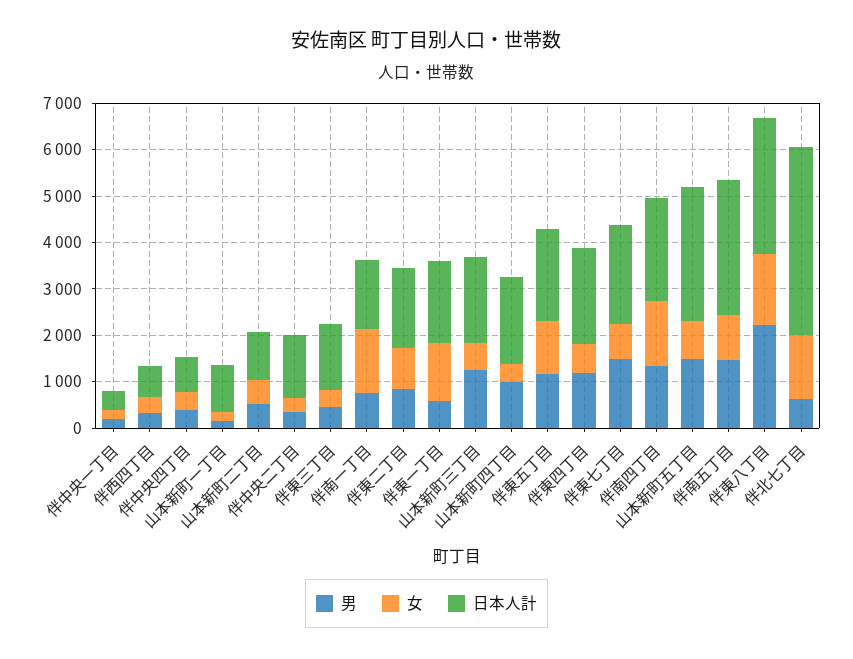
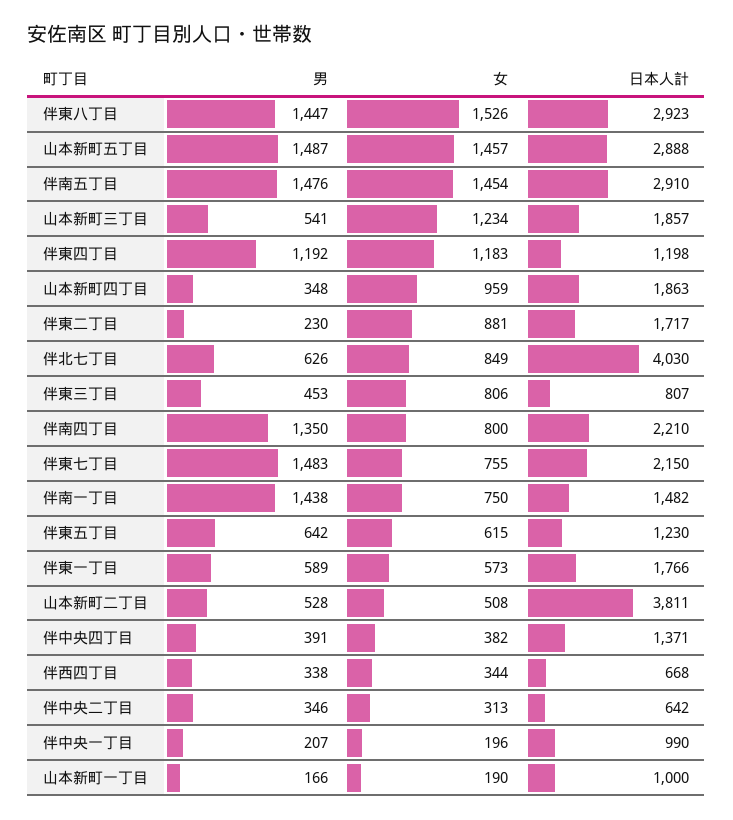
日本人計, 伴中央一丁目: 400 -> 990
日本人計, 伴中央四丁目: 800 -> 1371
日本人計, 山本新町二丁目: 1000 -> 3811
日本人計, 伴中央二丁目: 1400 -> 642
女, 伴東三丁目: 400 -> 806
日本人計, 伴東三丁目: 1400 -> 807
男, 伴南一丁目: 800 -> 1438
女, 伴南一丁目: 1400 -> 750
男, 伴東二丁目: 800 -> 230
女, 伴東一丁目: 1200 -> 573
男, 山本新町三丁目: 1200 -> 541
女, 山本新町三丁目: 600 -> 1234
男, 山本新町四丁目: 1000 -> 348
女, 山本新町四丁目: 400 -> 959
男, 伴東五丁目: 1200 -> 642
女, 伴東五丁目: 1200 -> 615
日本人計, 伴東五丁目: 2000 -> 1230
女, 伴東四丁目: 600 -> 1183
日本人計, 伴東四丁目: 2000 -> 1198
女, 伴南四丁目: 1400 -> 800
女, 山本新町五丁目: 800 -> 1457
女, 伴南五丁目: 1000 -> 1454
男, 伴東八丁目: 2200 -> 1447
女, 伴北七丁目: 1400 -> 849

